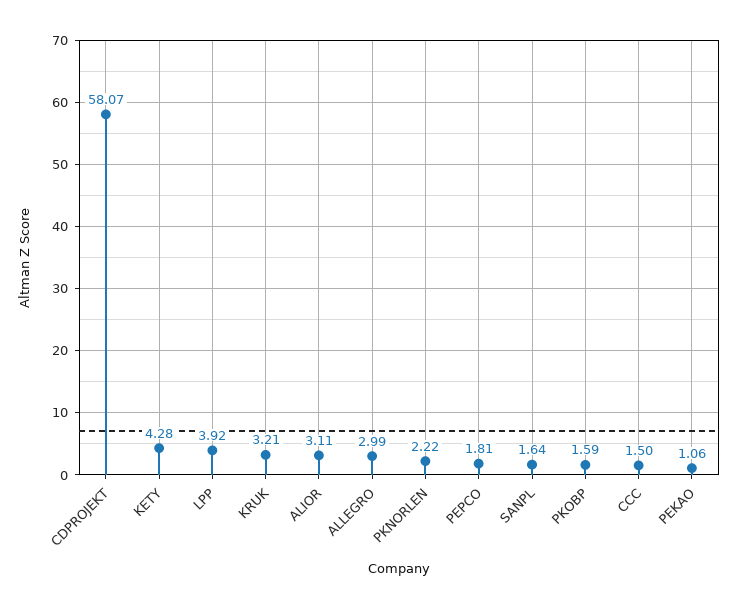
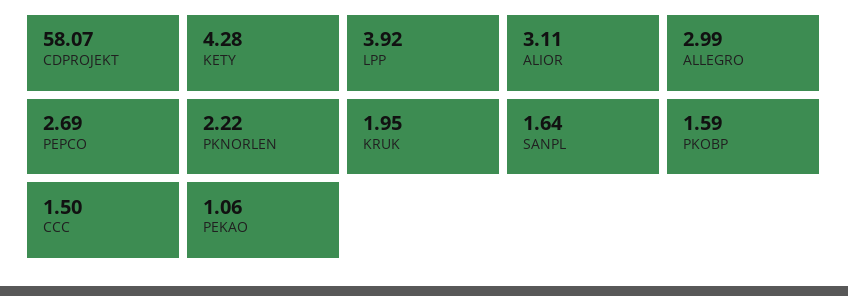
KRUK: 3.21 -> 1.95
PEPCO: 1.81 -> 2.69

